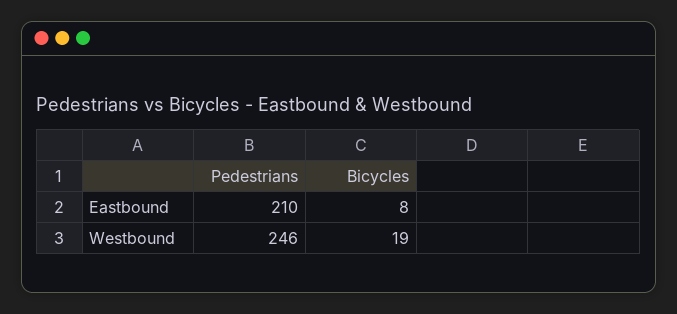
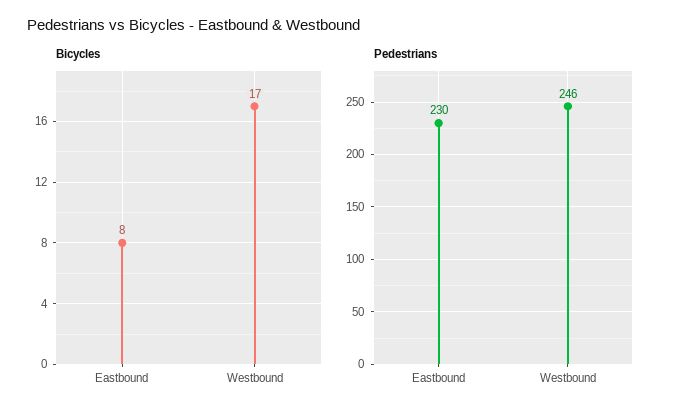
Pedestrians, Eastbound: 210 -> 230
Bicycles, Westbound: 19 -> 17

